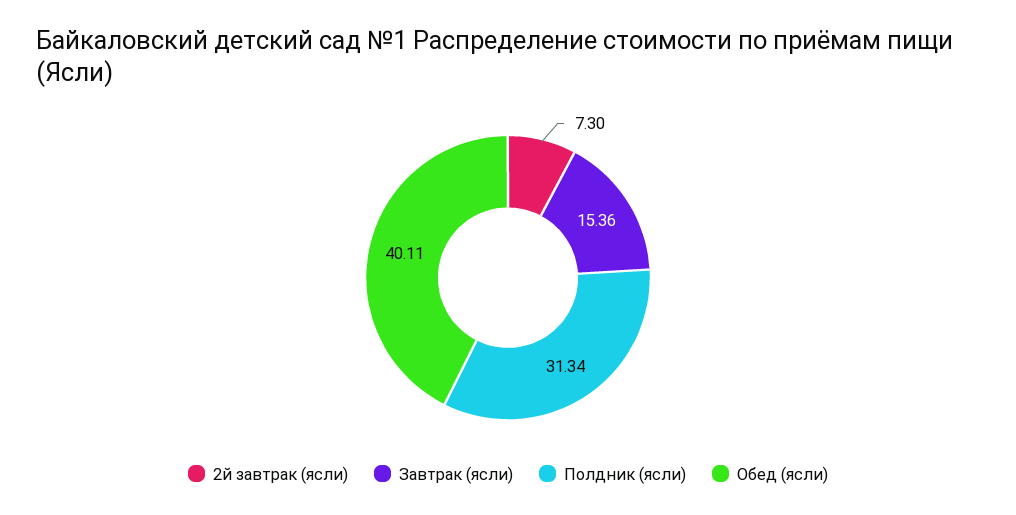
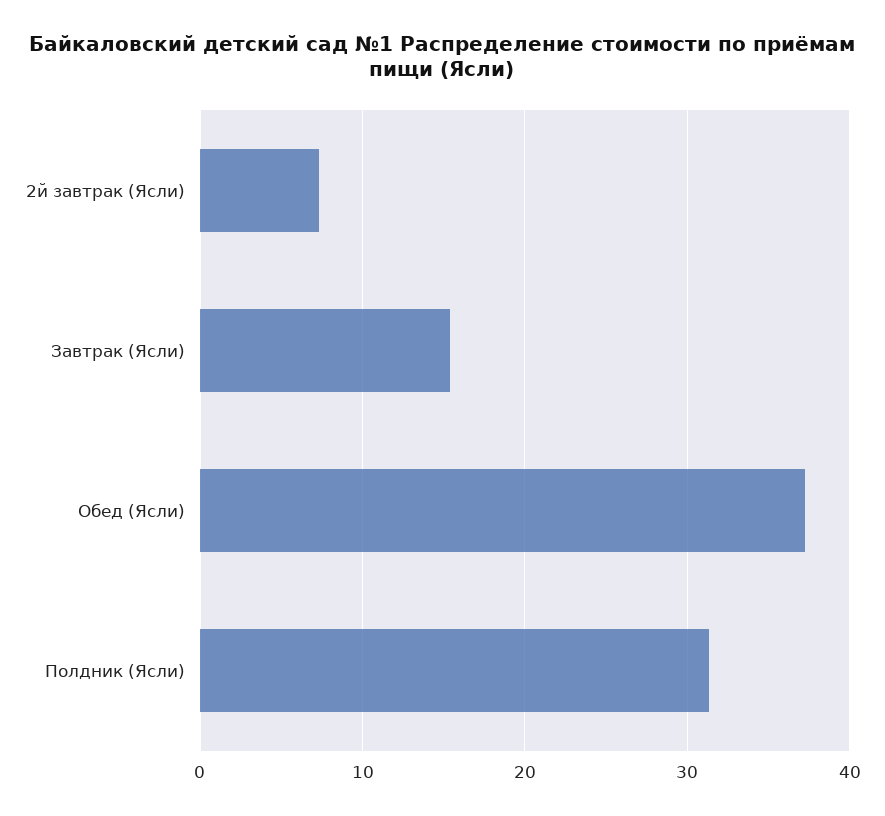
Обед (ясли): 40.11 -> 37

